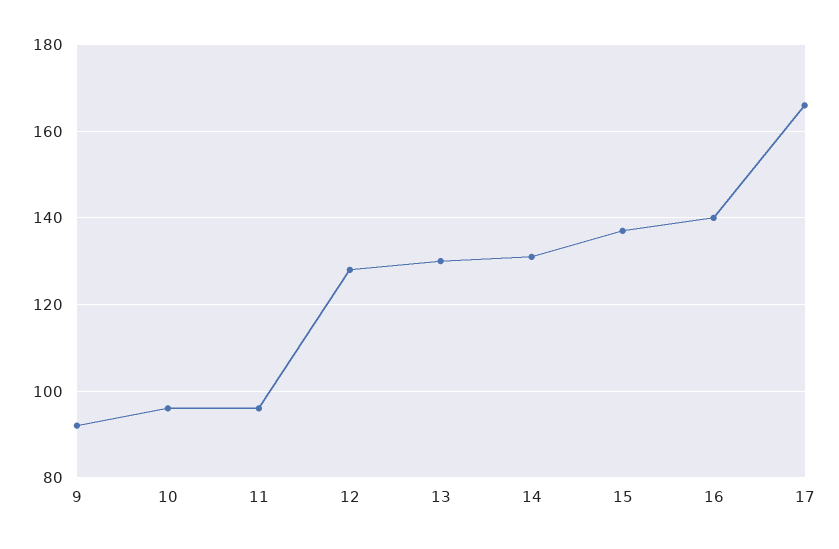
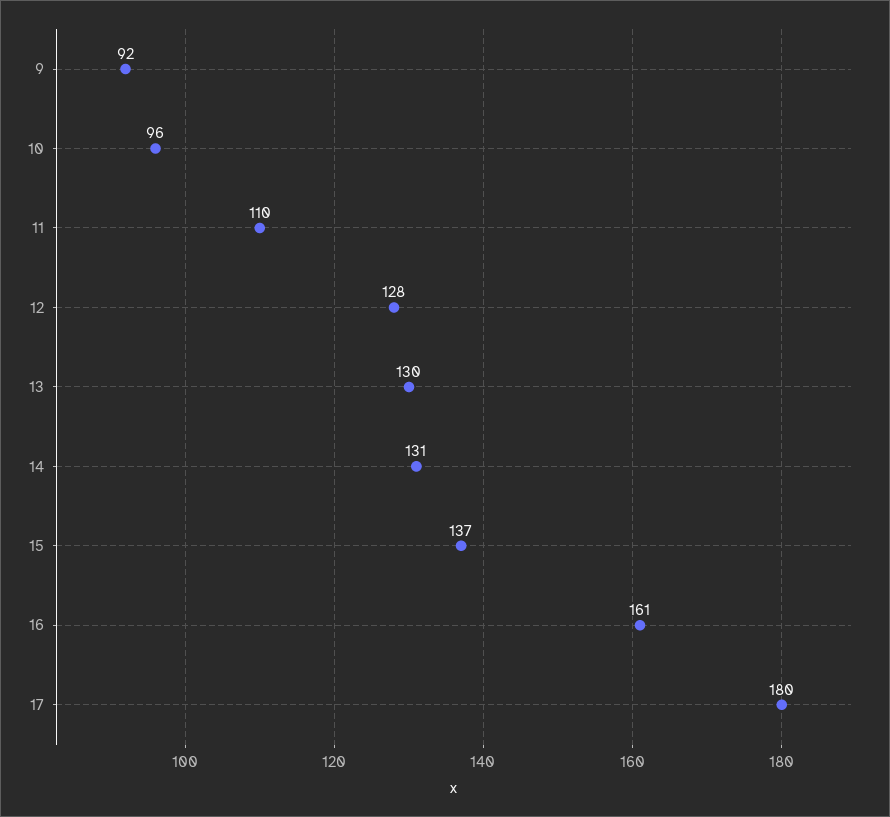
11: 95 -> 110
16: 140 -> 161
17: 165 -> 180

